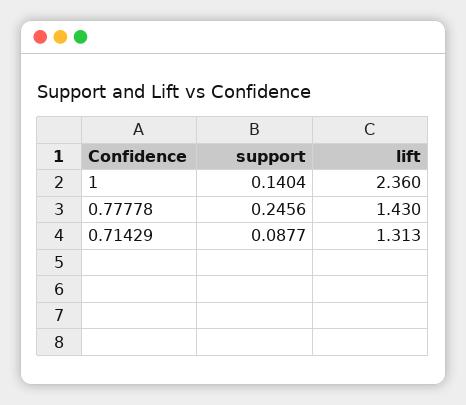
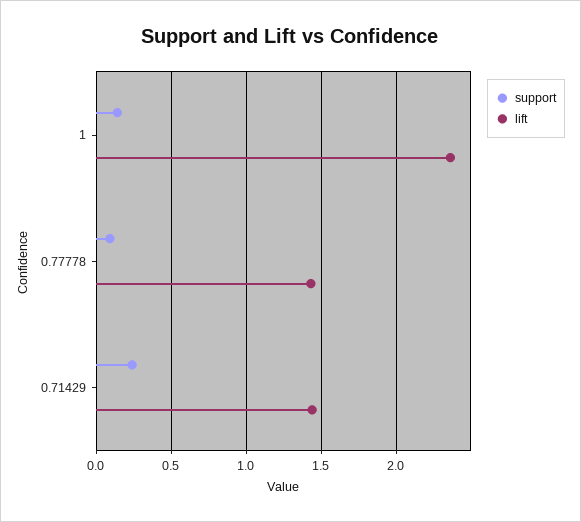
support, 0.77778: 0.2456 -> 0.1
support, 0.71429: 0.0877 -> 0.25
lift, 0.71429: 1.313 -> 1.45

